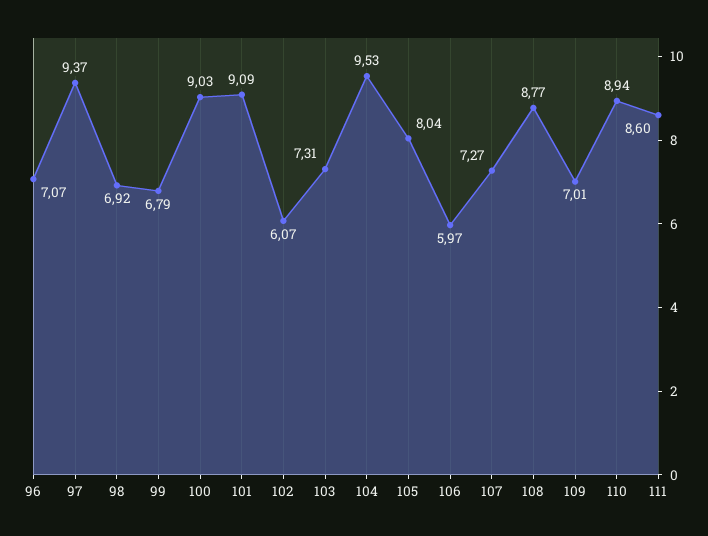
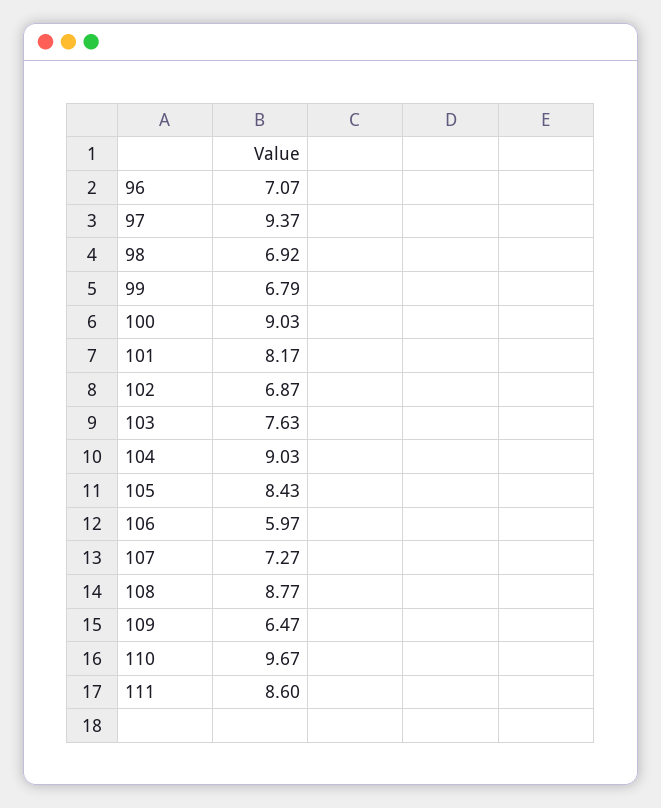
101: 9.09 -> 8.17
102: 6.07 -> 6.87
103: 7.31 -> 7.63
104: 9.53 -> 9.03
105: 8.04 -> 8.43
109: 7.01 -> 6.47
110: 8.94 -> 9.67

